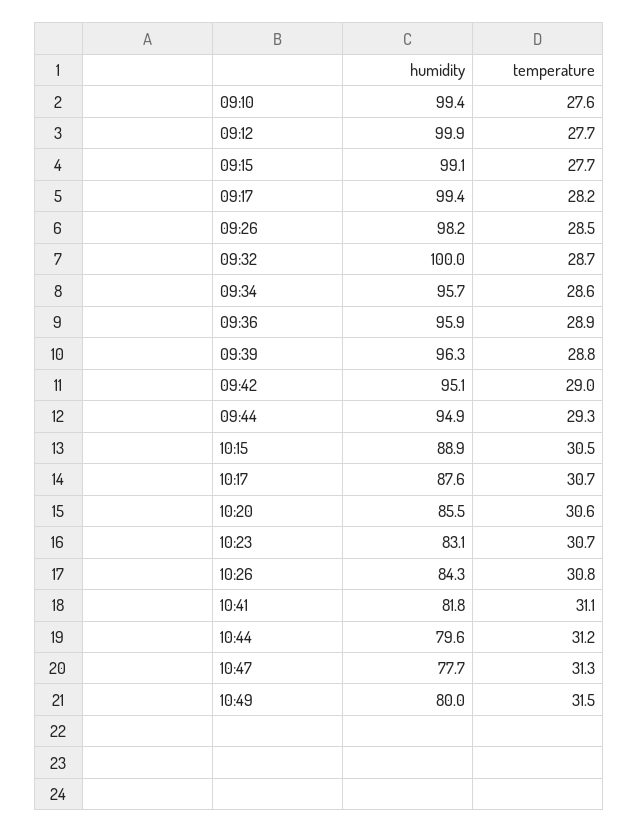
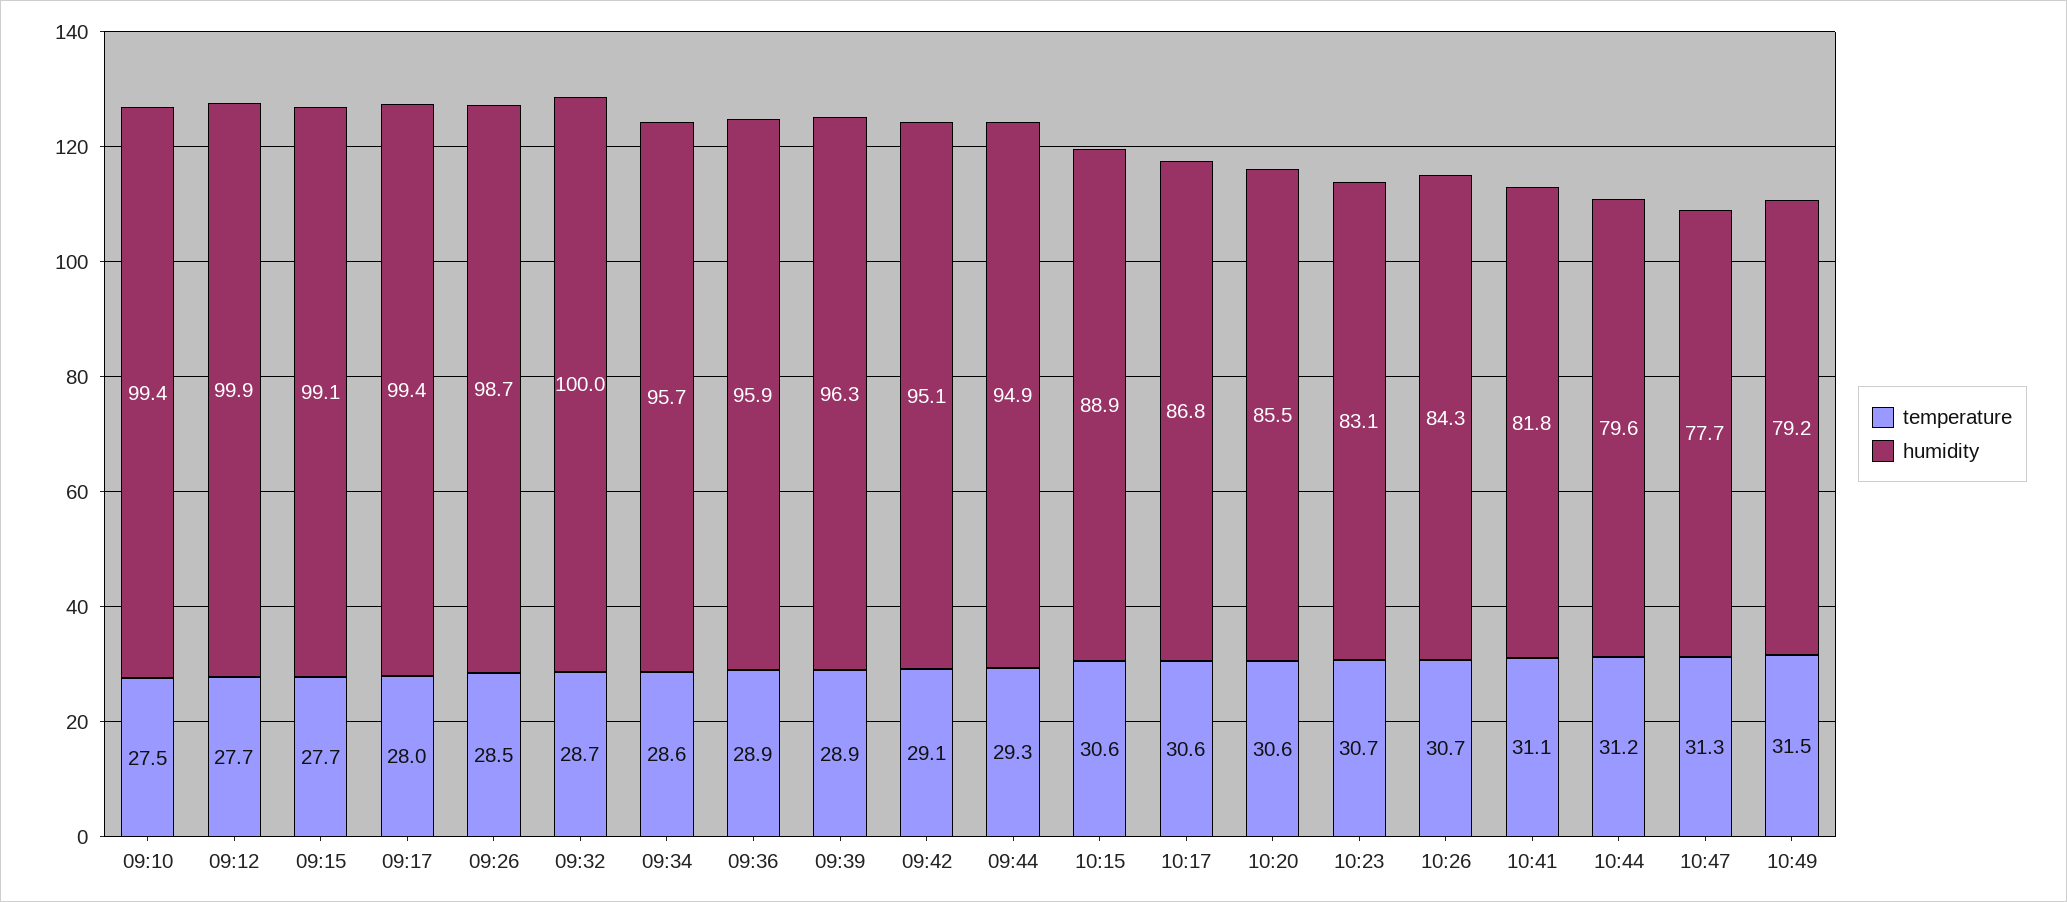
temperature, 09:10: 27.6 -> 27.5
temperature, 09:17: 28.2 -> 28
humidity, 09:26: 98.2 -> 98.7
temperature, 09:39: 28.8 -> 28.9
temperature, 09:42: 29 -> 29.1
temperature, 10:15: 30.5 -> 30.6
humidity, 10:17: 87.6 -> 86.8
temperature, 10:17: 30.7 -> 30.6
temperature, 10:26: 30.8 -> 30.7
humidity, 10:49: 80 -> 79.2

